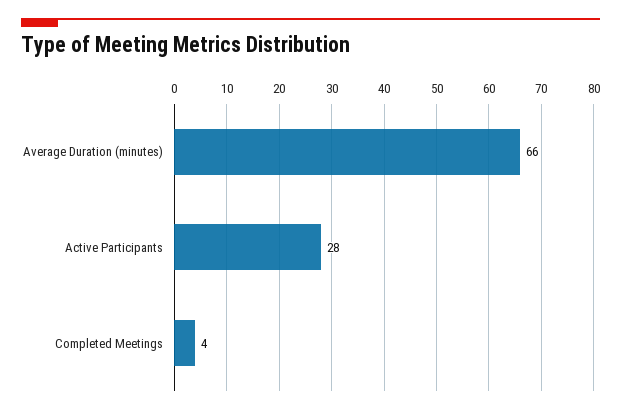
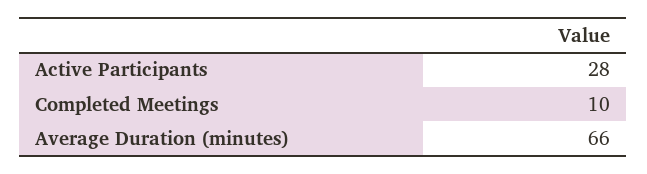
Completed Meetings: 4 -> 10

